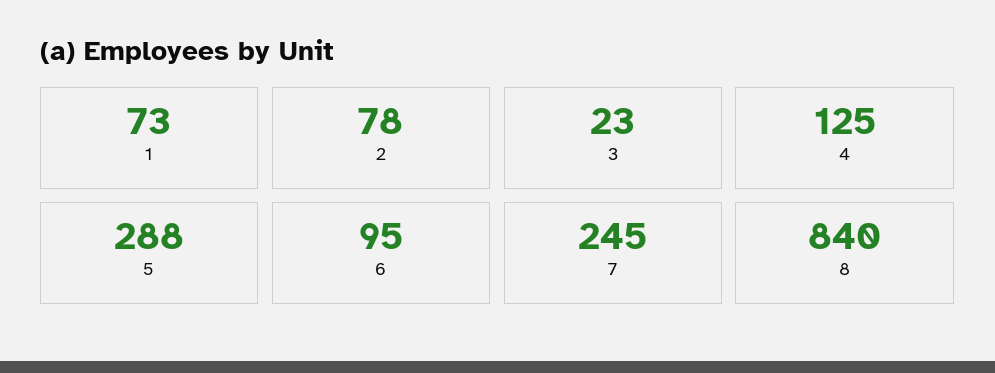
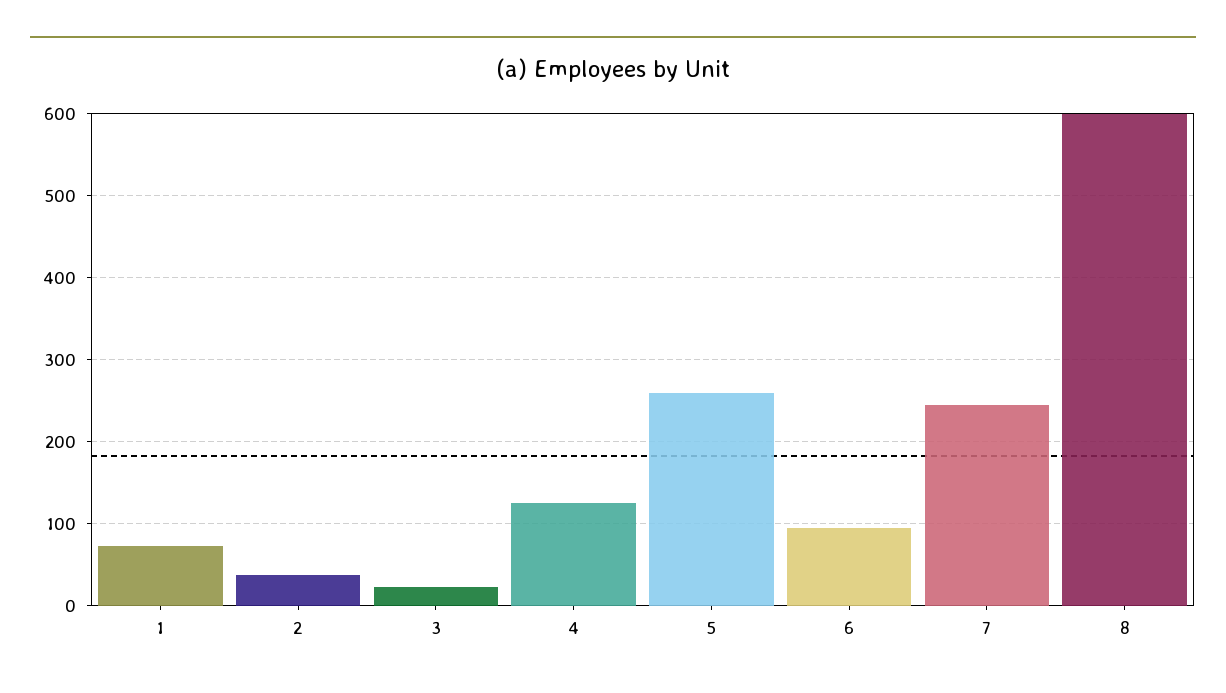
2: 78 -> 40
5: 288 -> 260
8: 840 -> 600

